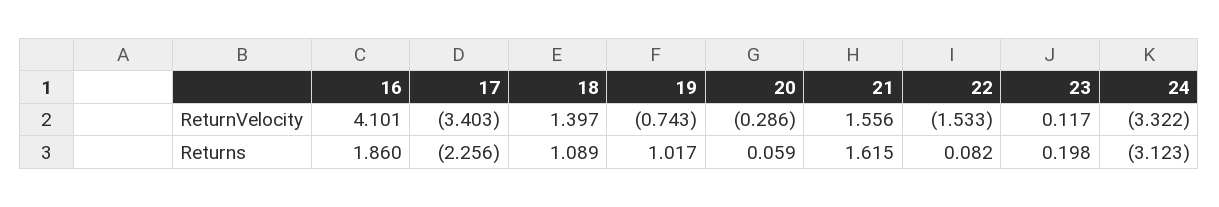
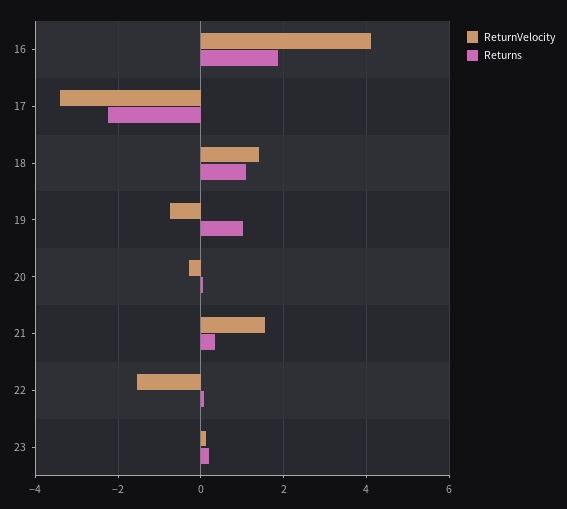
ReturnVelocity, 24: -3.322 -> none
Returns, 21: 1.615 -> 0.4
Returns, 24: -3.123 -> none

